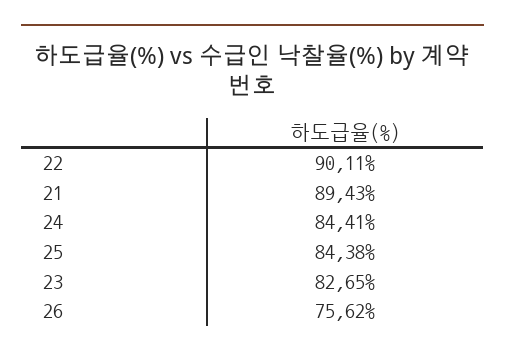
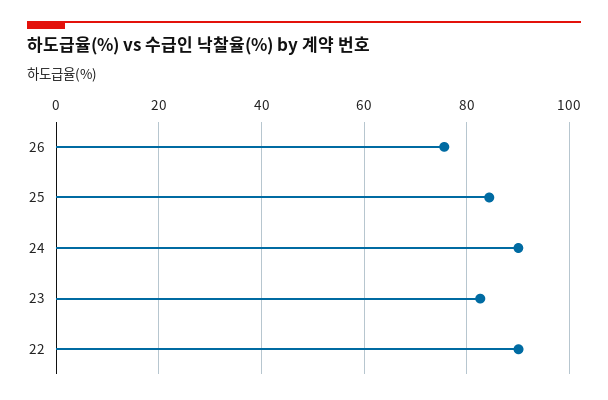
21: 89.43 -> none
24: 84.41 -> 90

